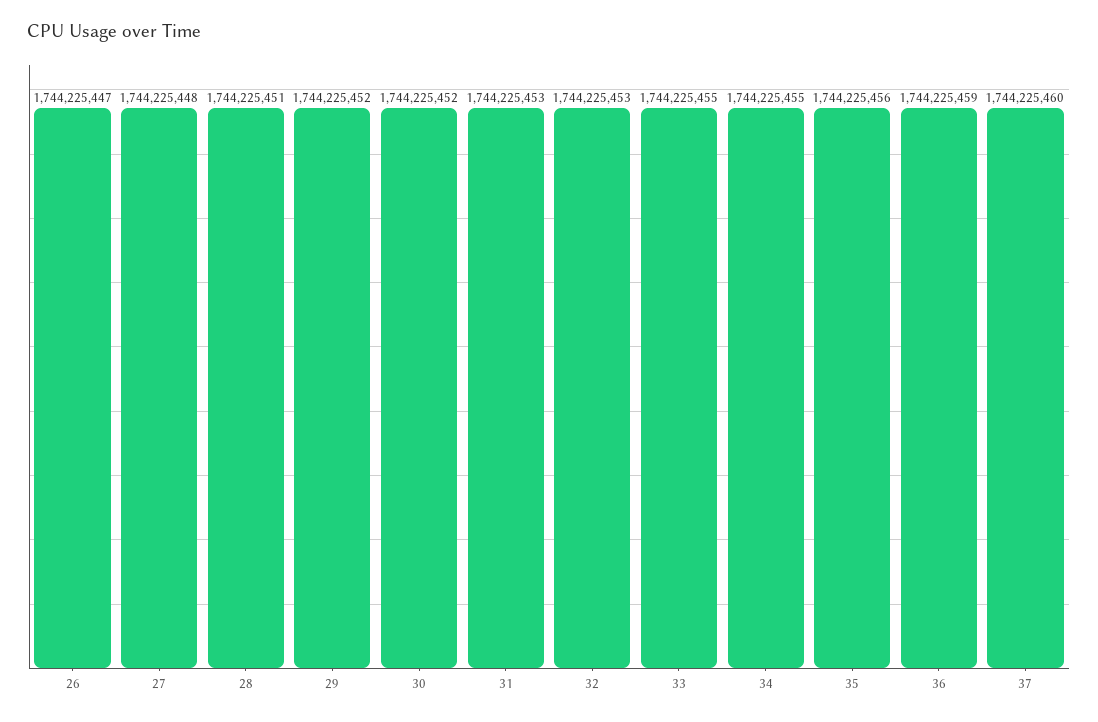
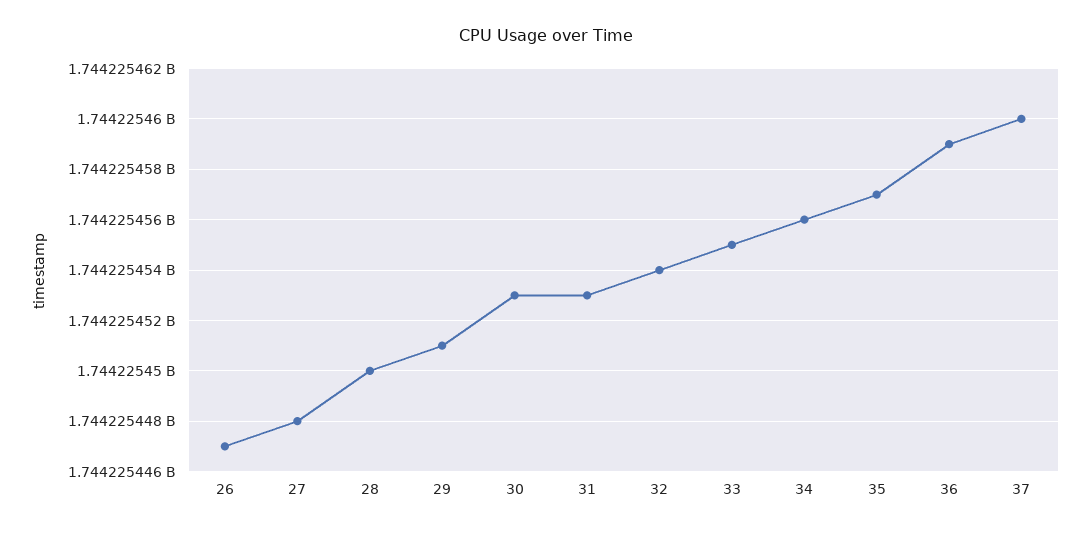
28: 1744225451 -> 1744225450
29: 1744225452 -> 1744225451
30: 1744225452 -> 1744225453
32: 1744225453 -> 1744225454
34: 1744225455 -> 1744225456
35: 1744225456 -> 1744225457

